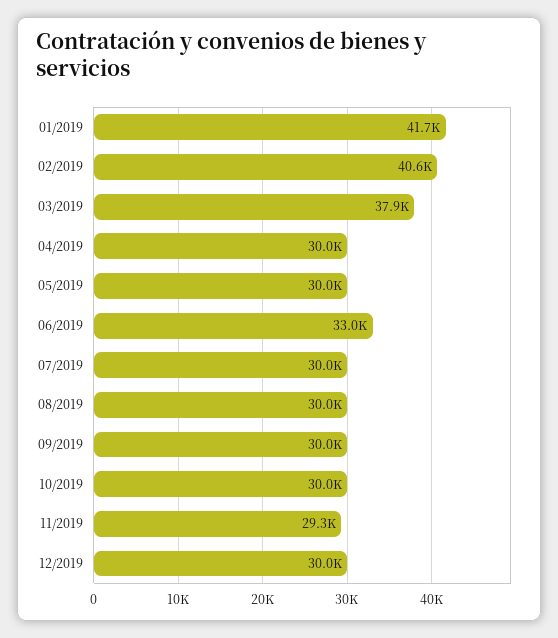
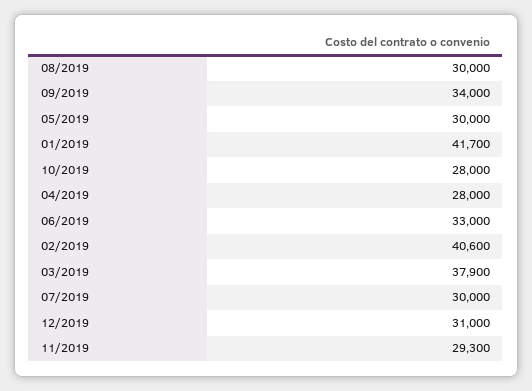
04/2019: 30000 -> 28000
09/2019: 30000 -> 34000
10/2019: 30000 -> 28000
12/2019: 30000 -> 31000

